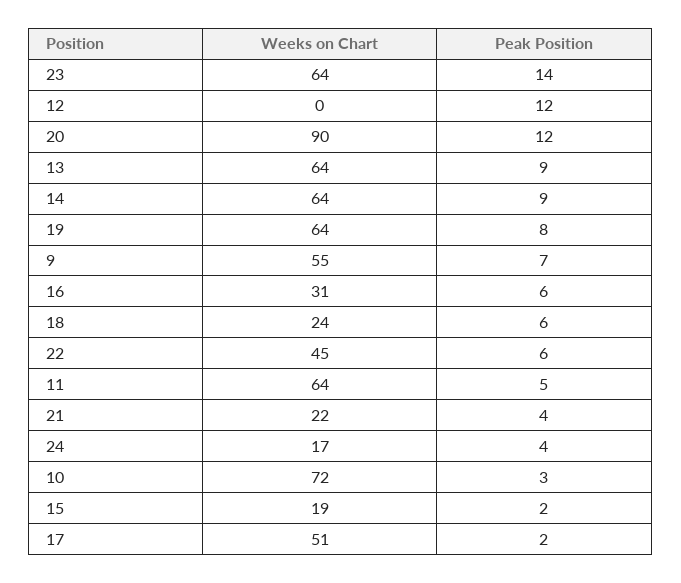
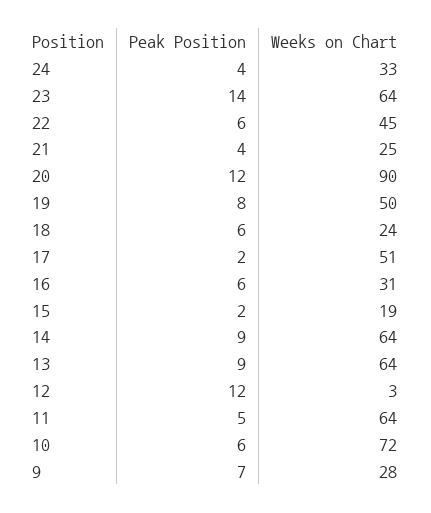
Weeks on Chart, 12: 0 -> 3
Weeks on Chart, 19: 64 -> 50
Weeks on Chart, 9: 55 -> 28
Weeks on Chart, 21: 22 -> 25
Weeks on Chart, 24: 17 -> 33
Peak Position, 10: 3 -> 6

